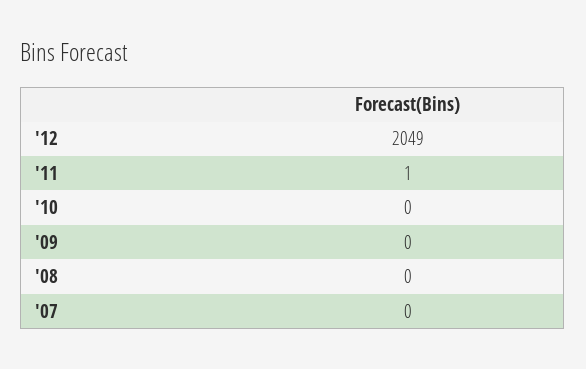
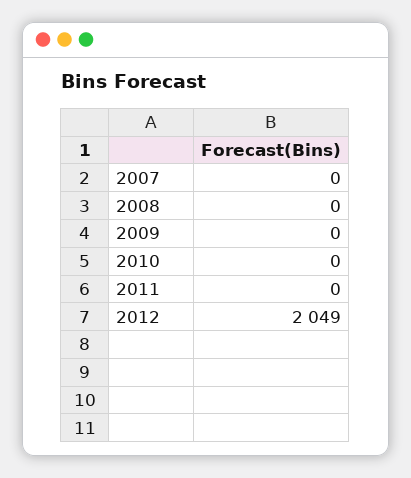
'11: 1 -> 0

